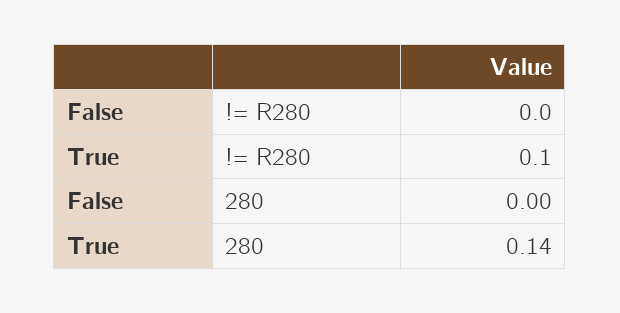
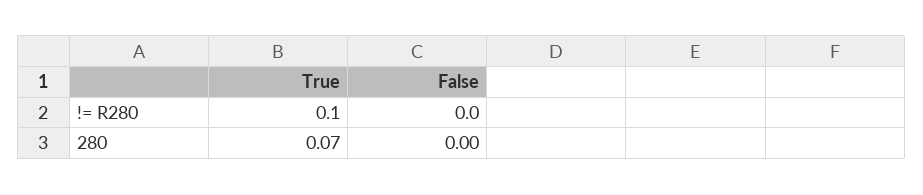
True, 280: 0.14 -> 0.07

